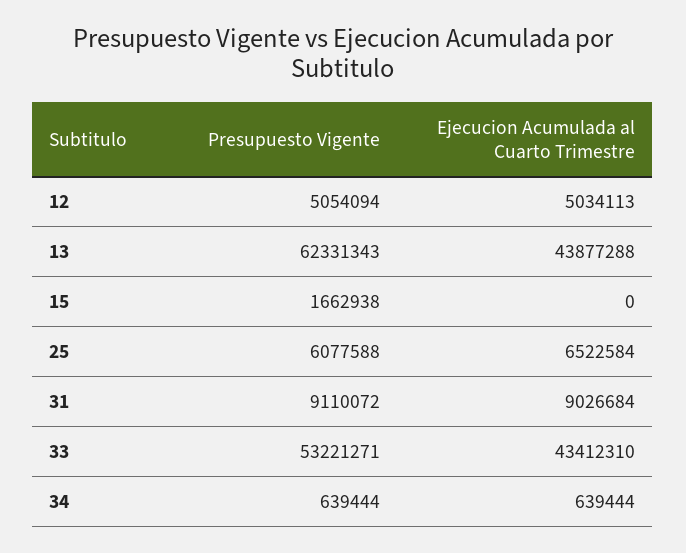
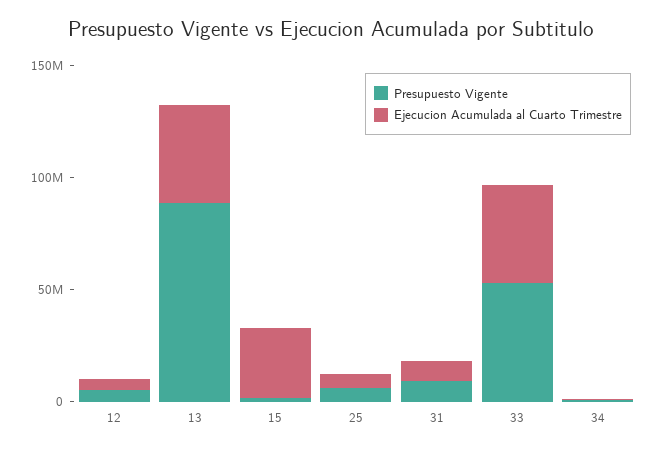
Presupuesto Vigente, 13: 62331343 -> 90000000
Ejecucion Acumulada al Cuarto Trimestre, 15: 0 -> 30000000

